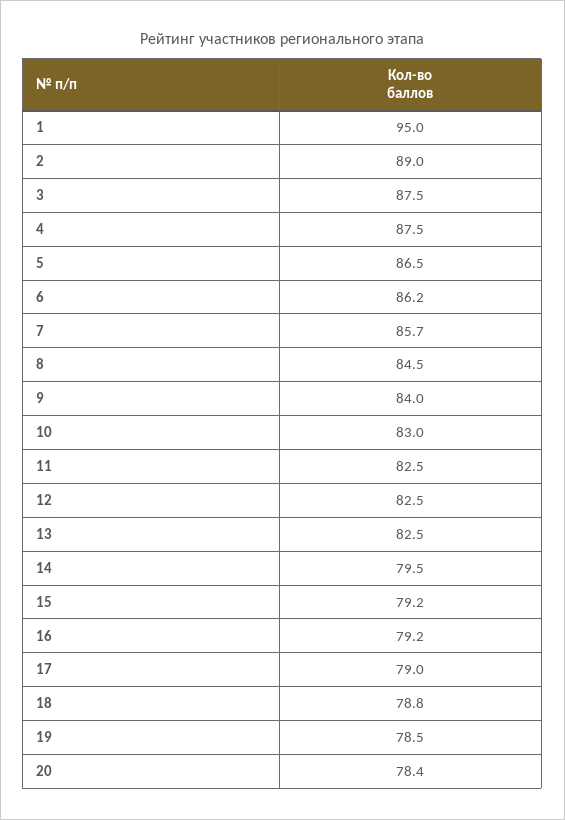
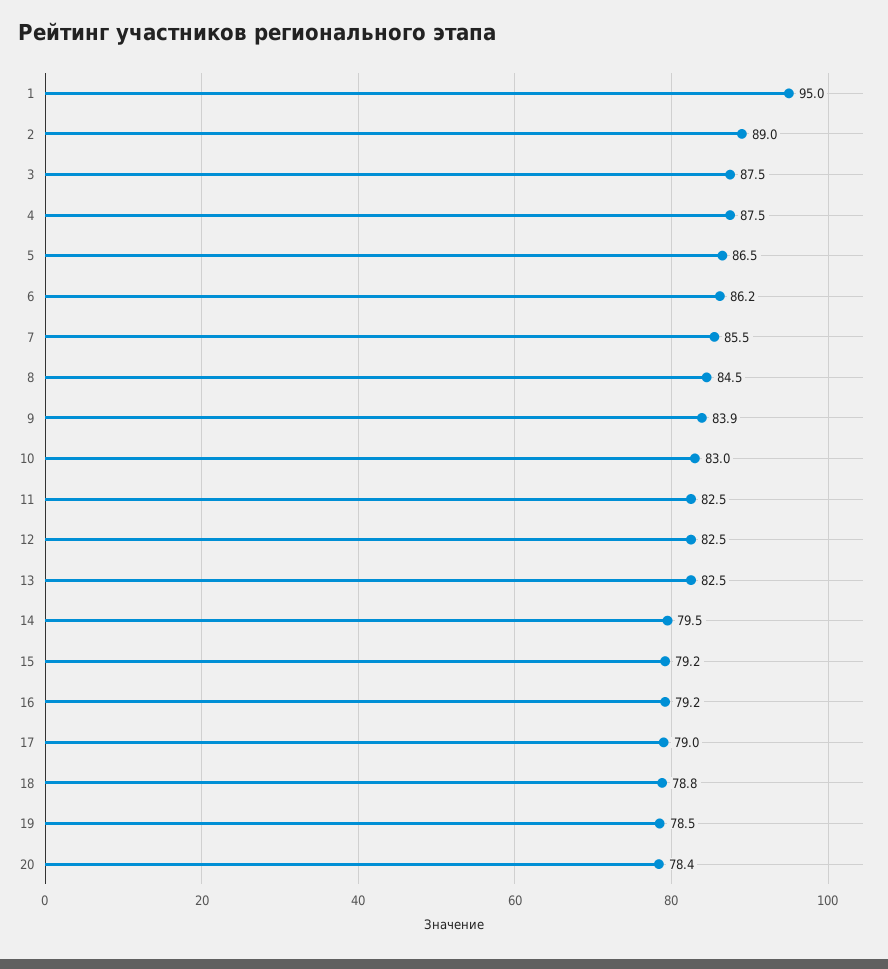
7: 85.7 -> 85.5
9: 84 -> 83.9

